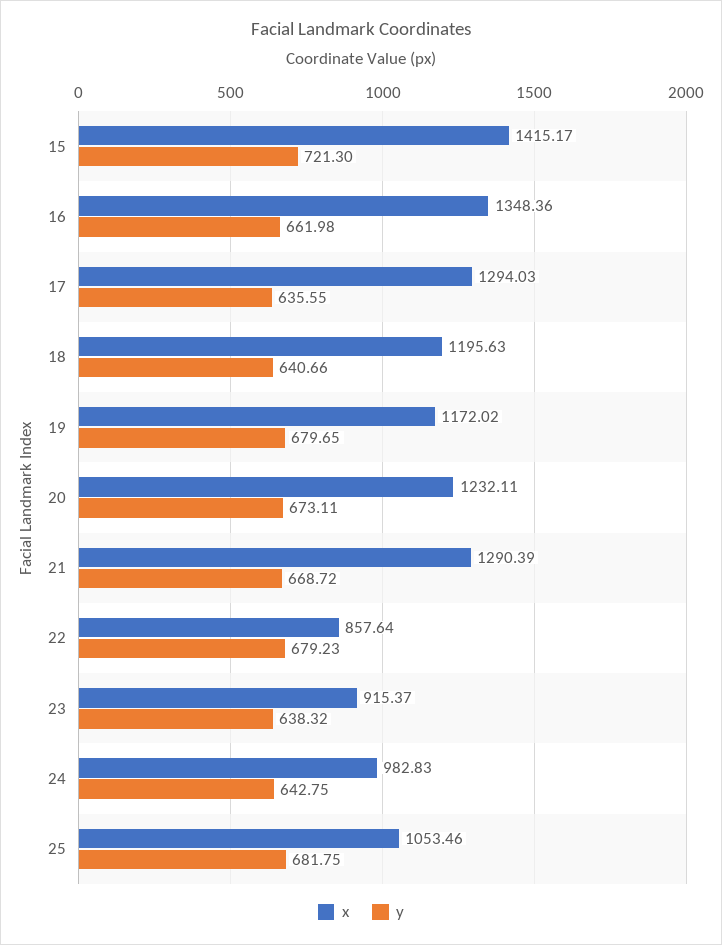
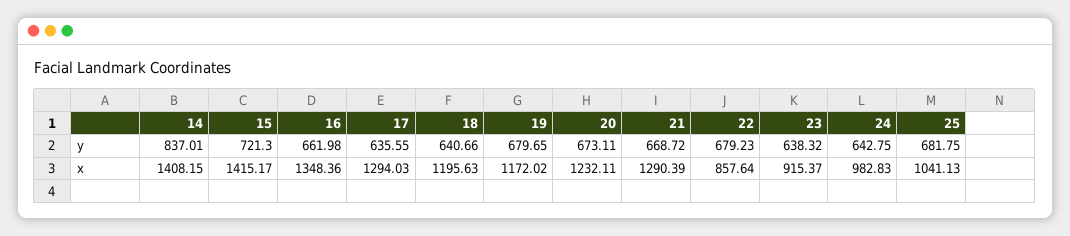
x, 25: 1053.46 -> 1041.13
y, 14: none -> 837.01
x, 14: none -> 1408.15

